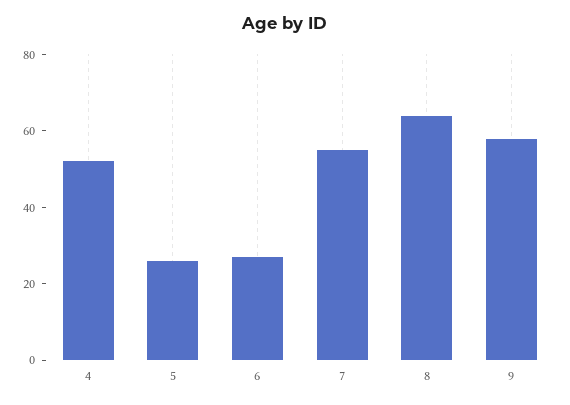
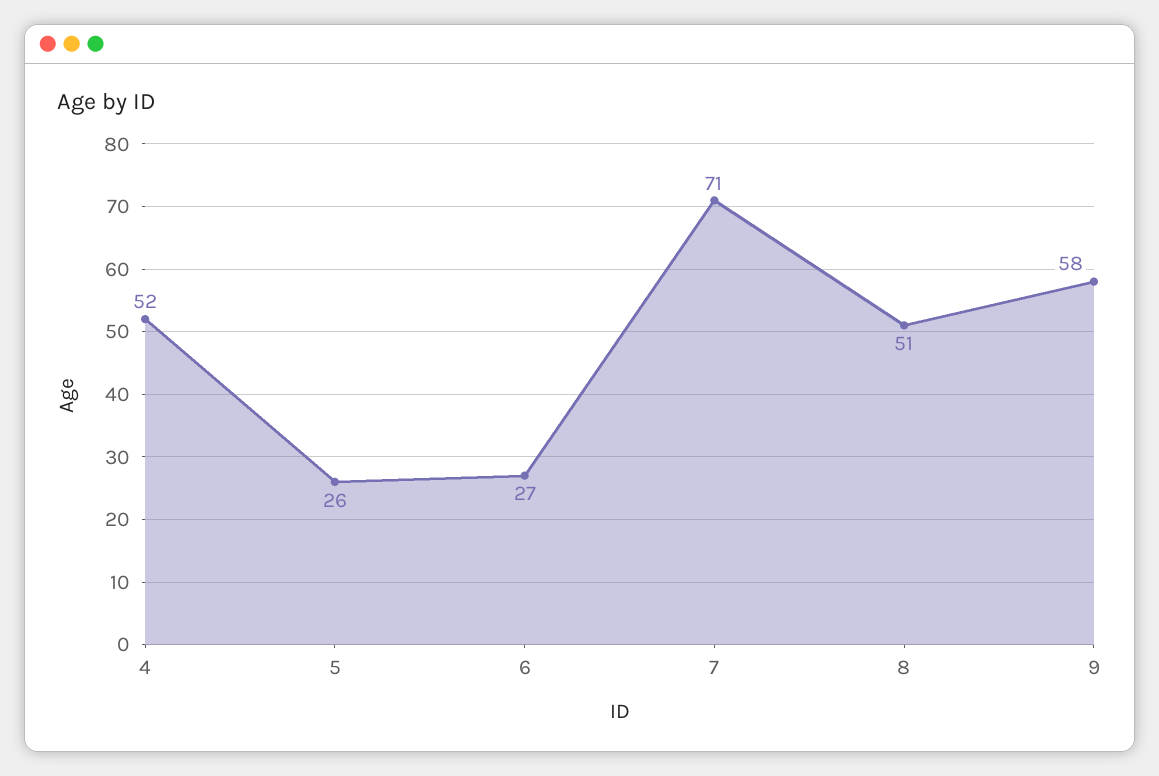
7: 55 -> 71
8: 65 -> 51

